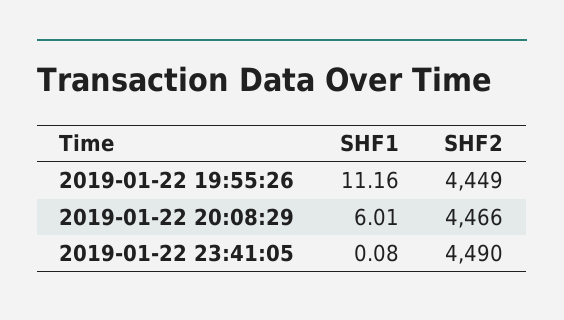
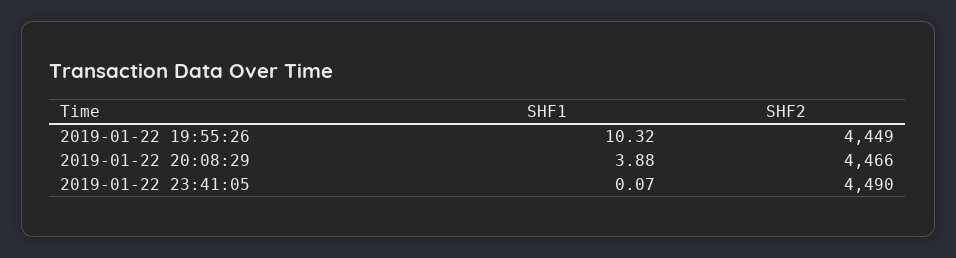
SHF1, 2019-01-22 19:55:26: 11.16 -> 10.32
SHF1, 2019-01-22 20:08:29: 6.01 -> 3.88
SHF1, 2019-01-22 23:41:05: 0.08 -> 0.07

